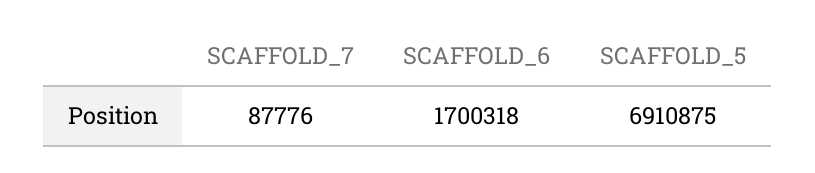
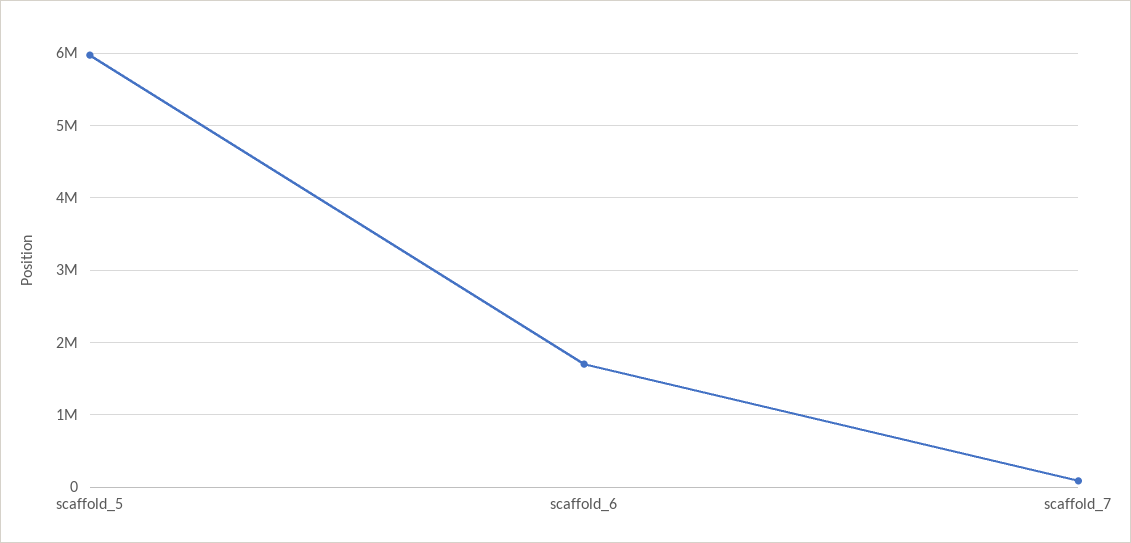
SCAFFOLD_5: 6910875 -> 6000000

